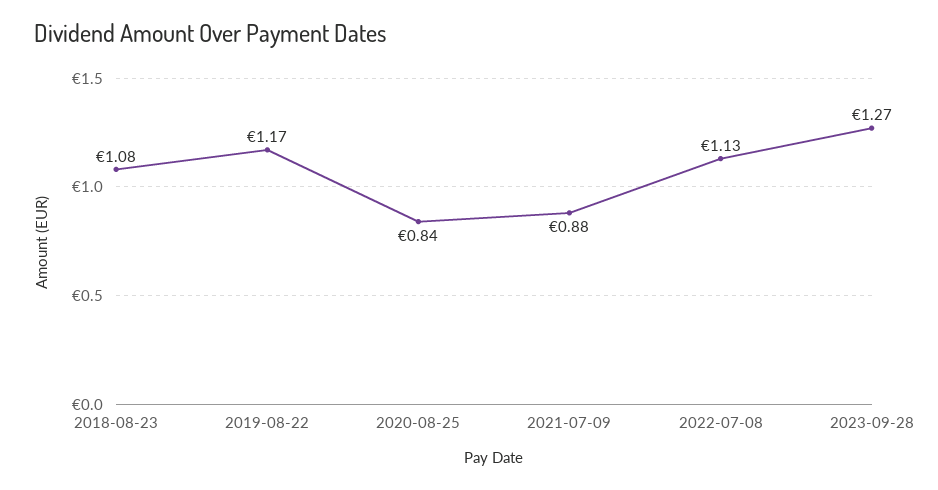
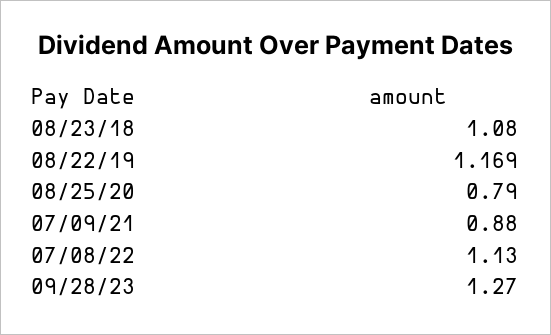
2020-08-25: 0.84 -> 0.79

